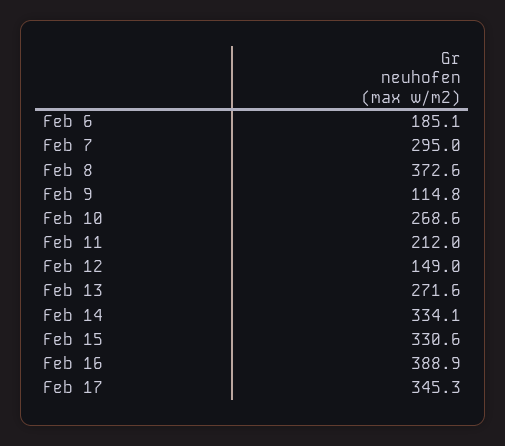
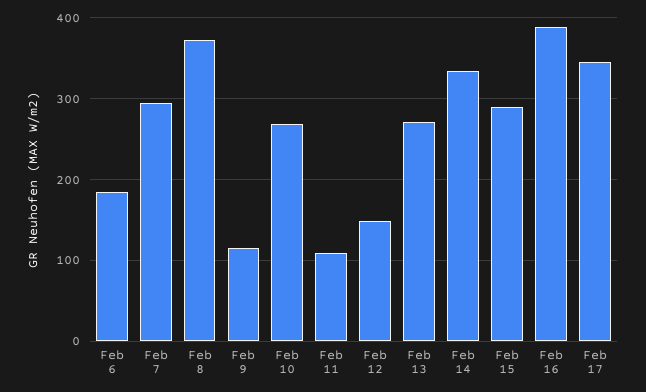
Feb 11: 212 -> 110
Feb 15: 330.6 -> 290

